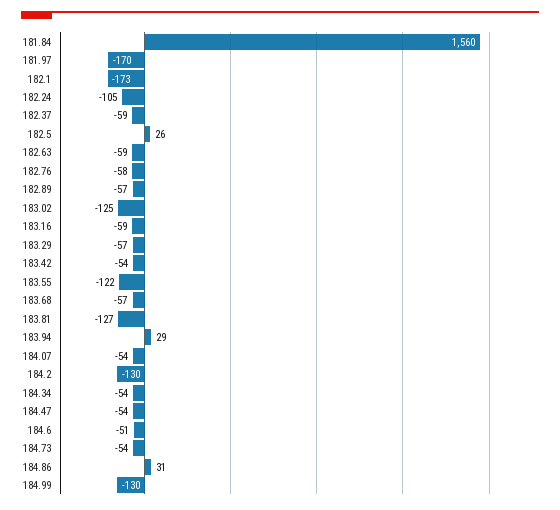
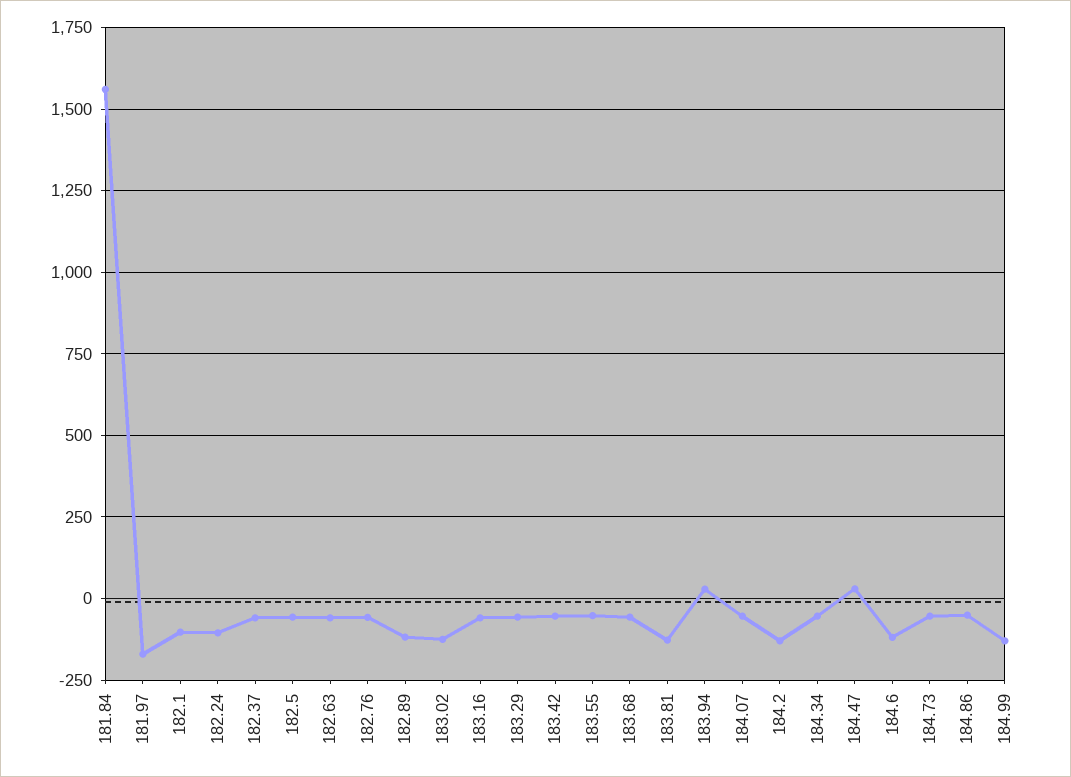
182.1: -173 -> -100
182.5: 26 -> -50
182.89: -57 -> -125
183.55: -122 -> -50
184.47: -54 -> 25
184.6: -51 -> -125
184.86: 31 -> -50

